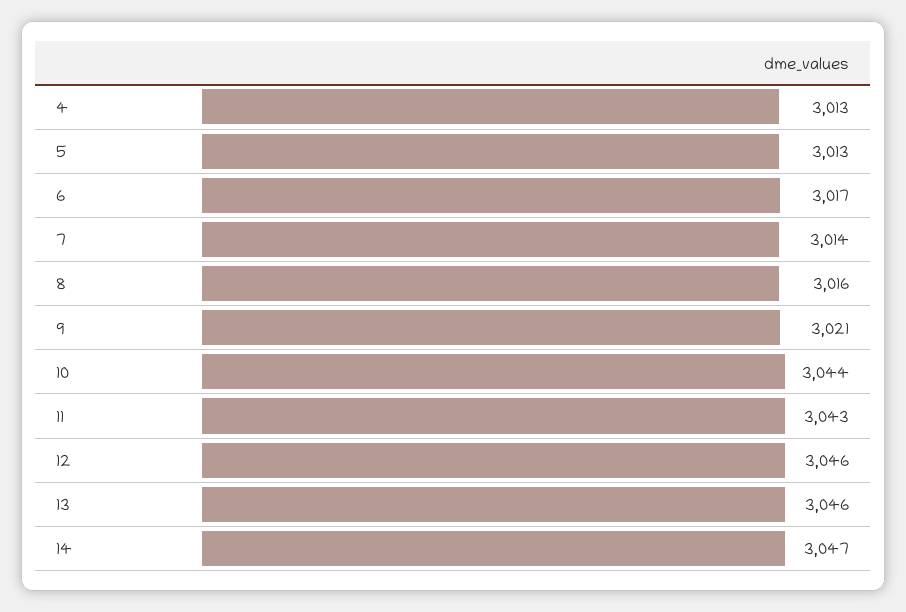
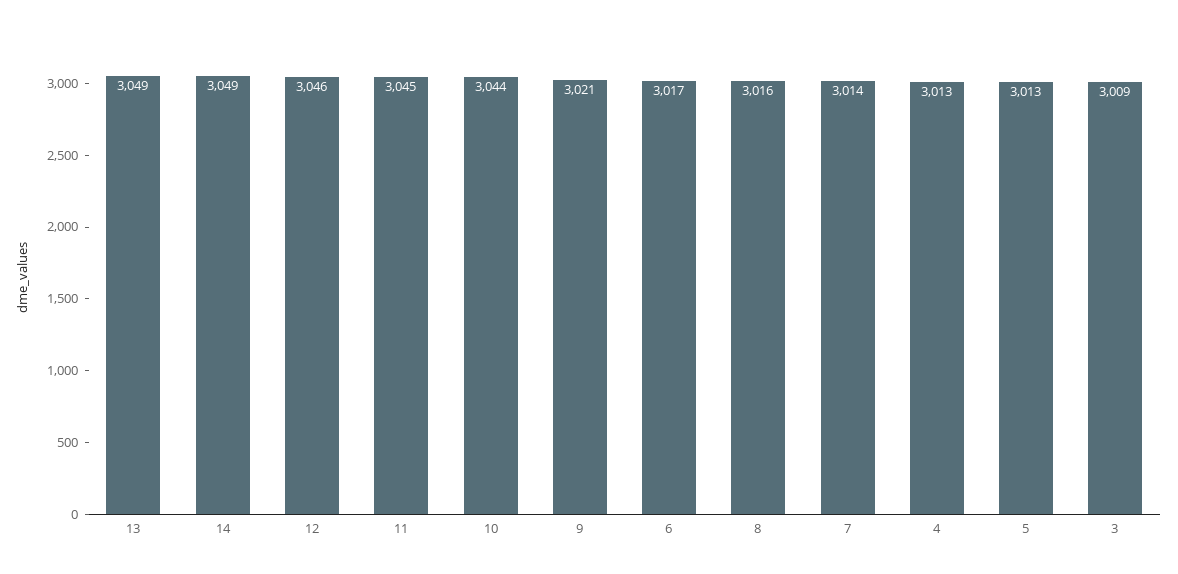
11: 3043 -> 3045
13: 3046 -> 3049
14: 3047 -> 3049
3: none -> 3009

